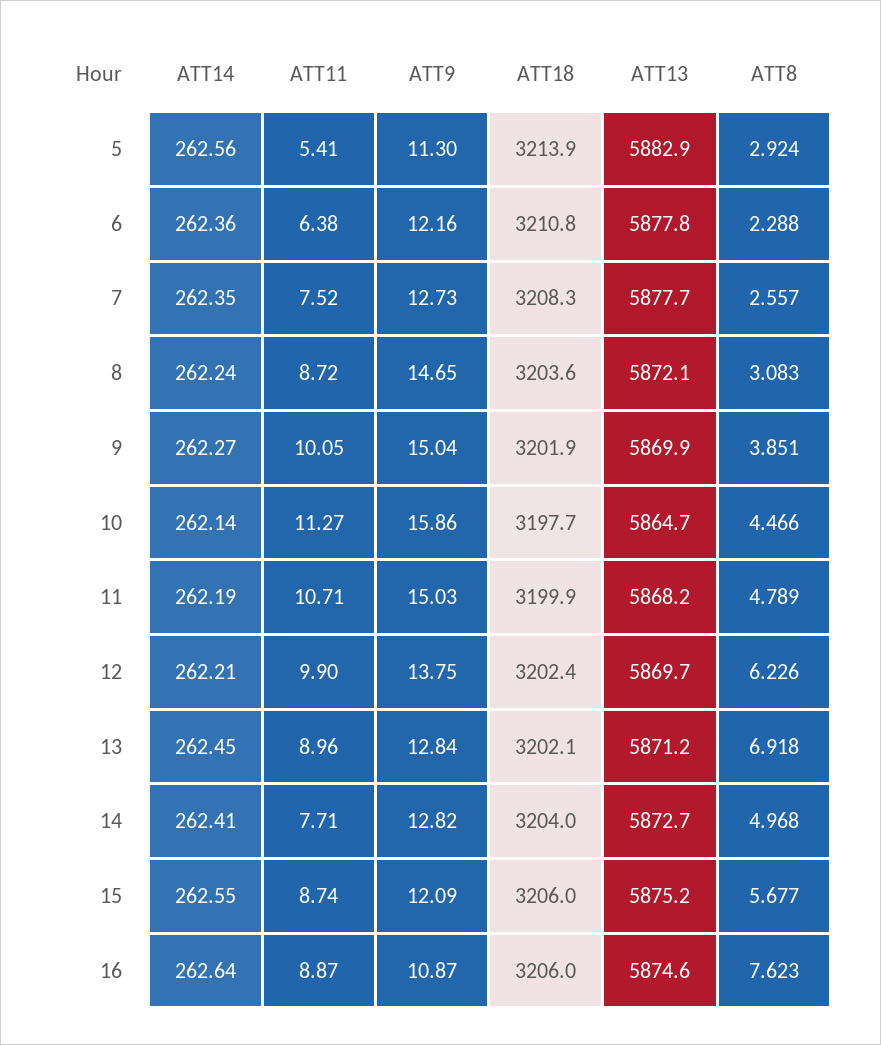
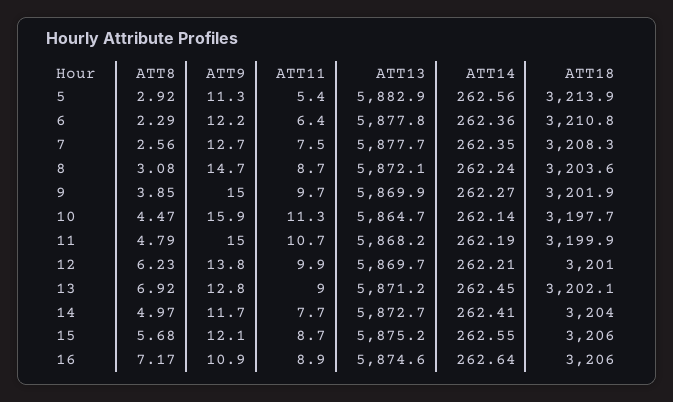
ATT11, 9: 10.05 -> 9.7
ATT18, 12: 3202.4 -> 3201
ATT9, 14: 12.82 -> 11.7
ATT8, 16: 7.623 -> 7.17

